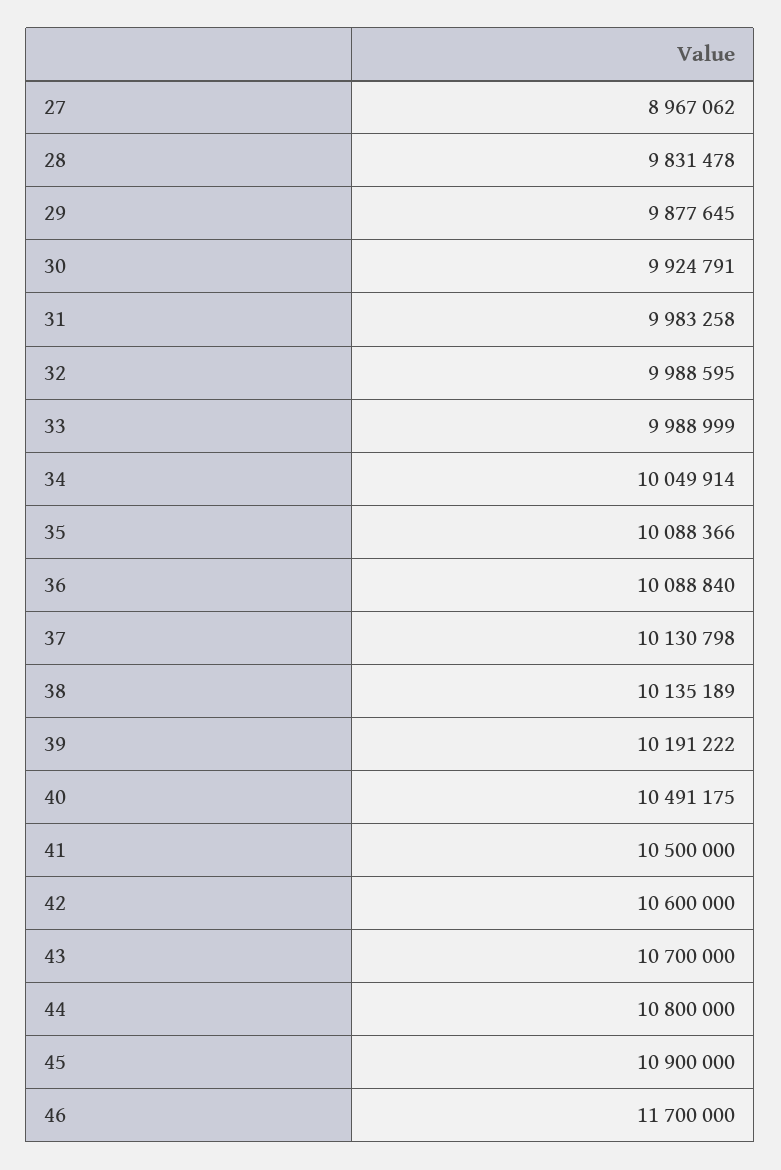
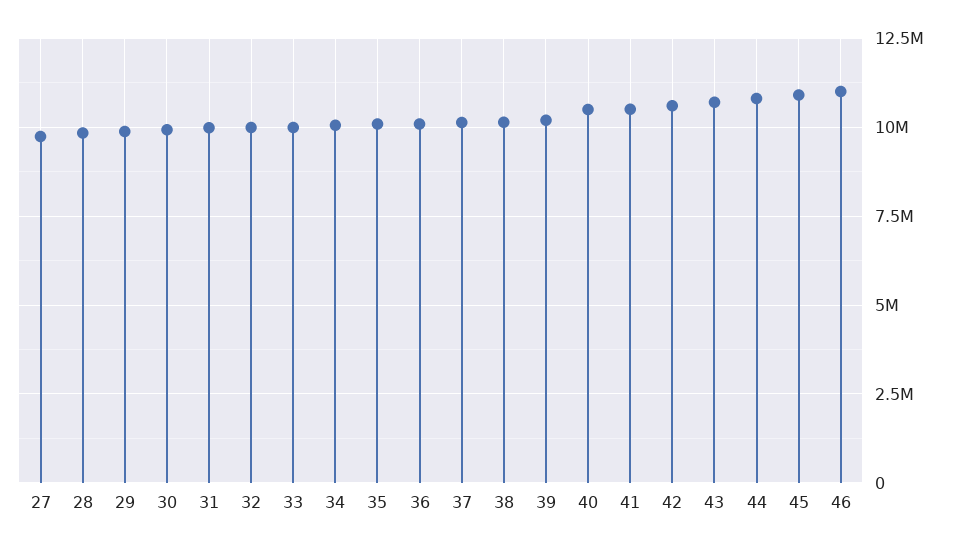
27: 8967062 -> 9750000
46: 11700000 -> 11000000

